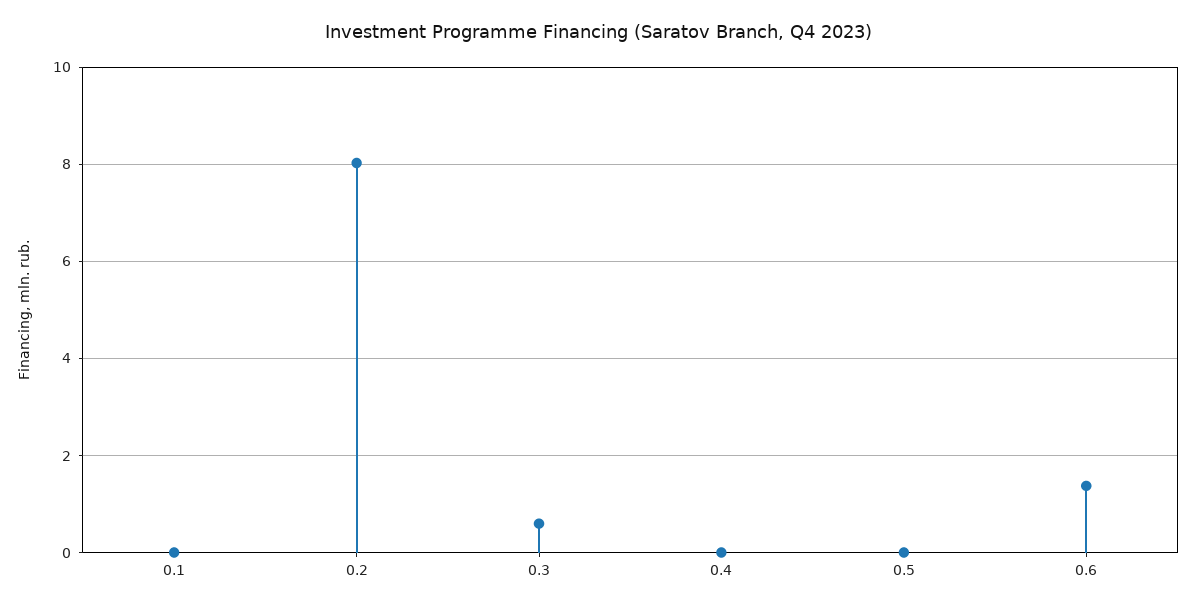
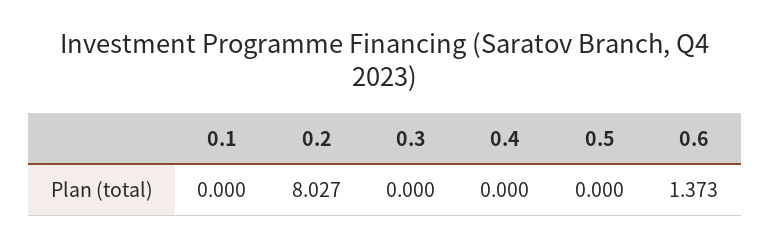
0.3: 0.6 -> 0

